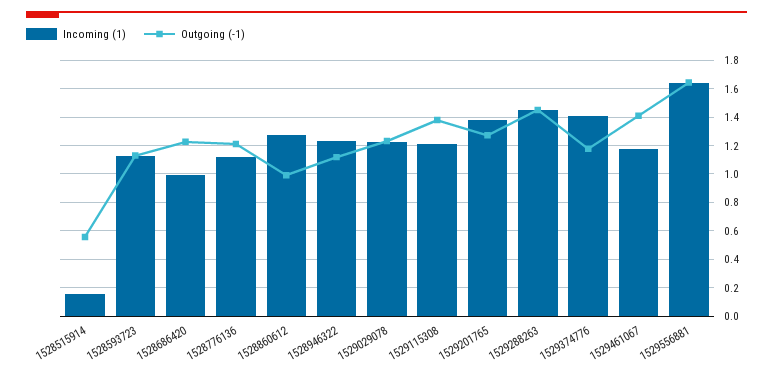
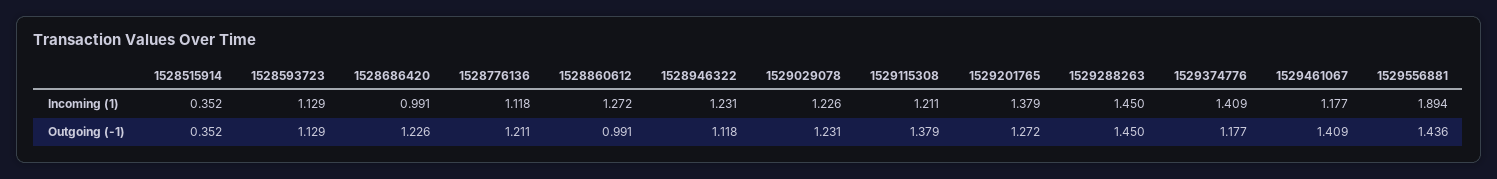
Incoming (1), 1528515914: 0.15 -> 0.352
Outgoing (-1), 1528515914: 0.55 -> 0.352
Incoming (1), 1529556881: 1.65 -> 1.894
Outgoing (-1), 1529556881: 1.65 -> 1.436

